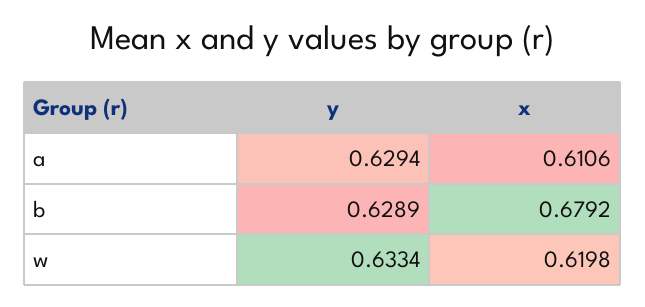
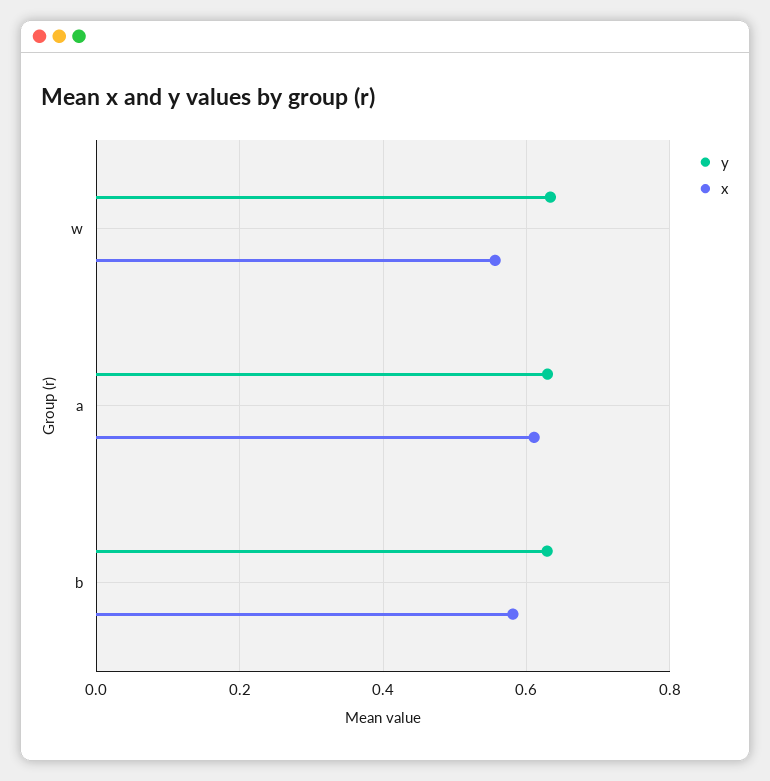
x, b: 0.6792 -> 0.58
x, w: 0.6198 -> 0.56

